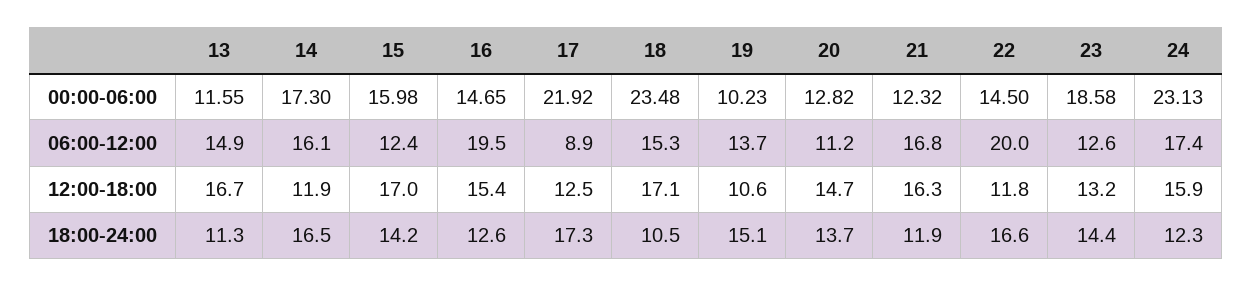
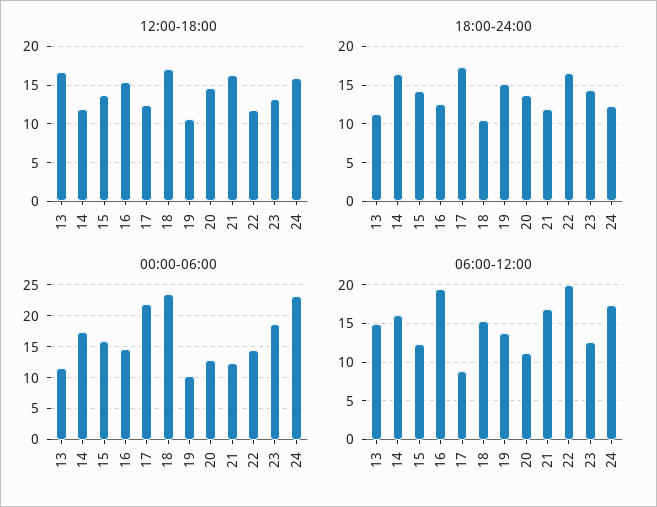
12:00-18:00, 15: 17 -> 14

